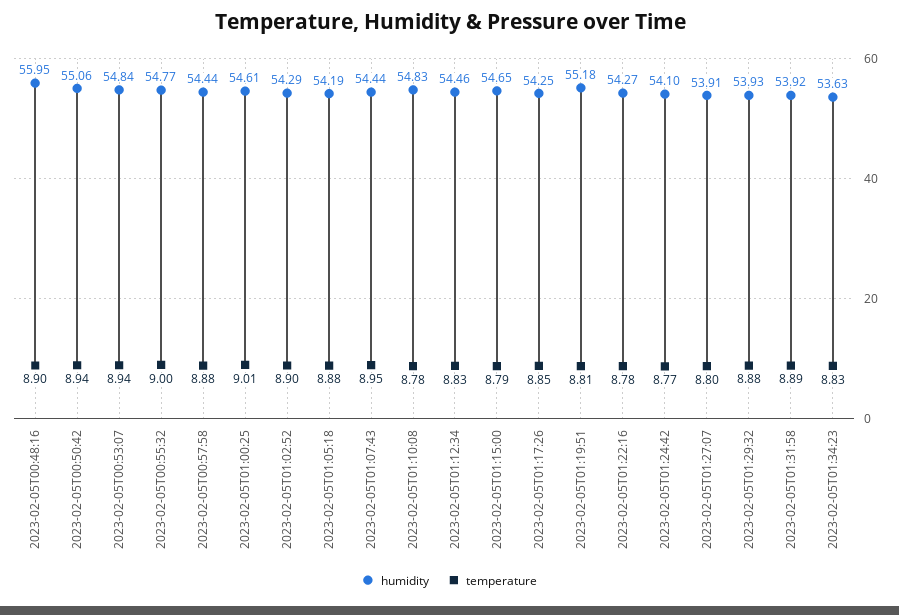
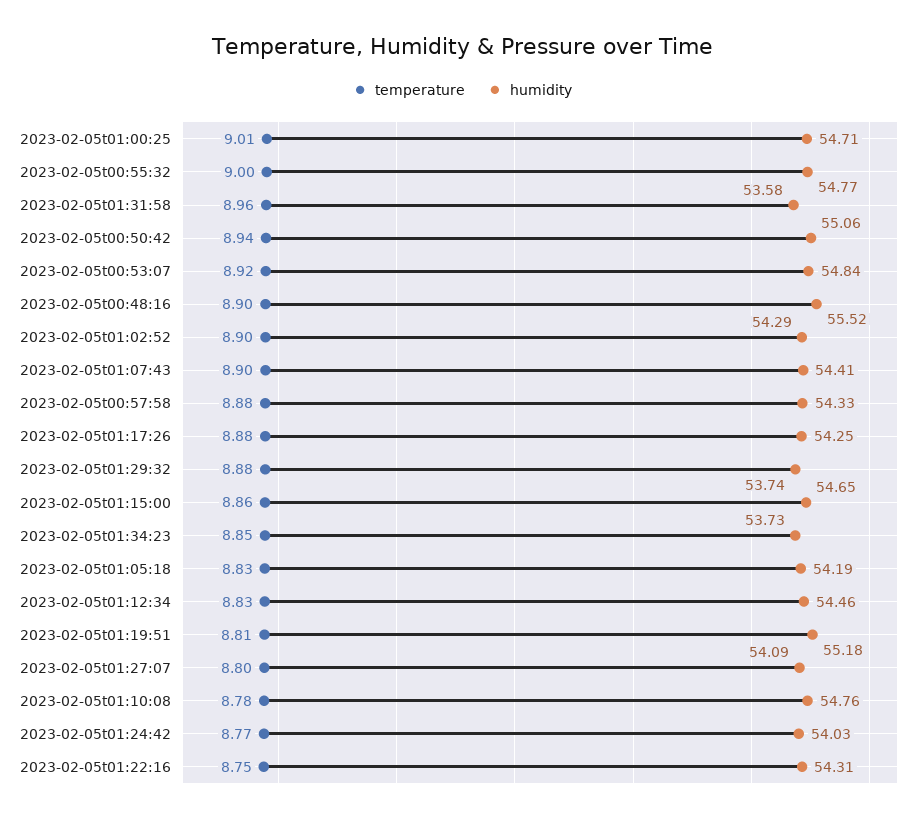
humidity, 2023-02-05T00:48:16: 55.95 -> 55.52
temperature, 2023-02-05T00:53:07: 8.94 -> 8.92
humidity, 2023-02-05T00:57:58: 54.44 -> 54.33
humidity, 2023-02-05T01:00:25: 54.61 -> 54.71
temperature, 2023-02-05T01:05:18: 8.88 -> 8.83
humidity, 2023-02-05T01:07:43: 54.44 -> 54.41
temperature, 2023-02-05T01:07:43: 8.95 -> 8.9
humidity, 2023-02-05T01:10:08: 54.83 -> 54.76
temperature, 2023-02-05T01:15:00: 8.79 -> 8.86
temperature, 2023-02-05T01:17:26: 8.85 -> 8.88
humidity, 2023-02-05T01:22:16: 54.27 -> 54.31
temperature, 2023-02-05T01:22:16: 8.78 -> 8.75
humidity, 2023-02-05T01:24:42: 54.1 -> 54.03
humidity, 2023-02-05T01:27:07: 53.91 -> 54.09
humidity, 2023-02-05T01:29:32: 53.93 -> 53.74
humidity, 2023-02-05T01:31:58: 53.92 -> 53.58
temperature, 2023-02-05T01:31:58: 8.89 -> 8.96
humidity, 2023-02-05T01:34:23: 53.63 -> 53.73
temperature, 2023-02-05T01:34:23: 8.83 -> 8.85

